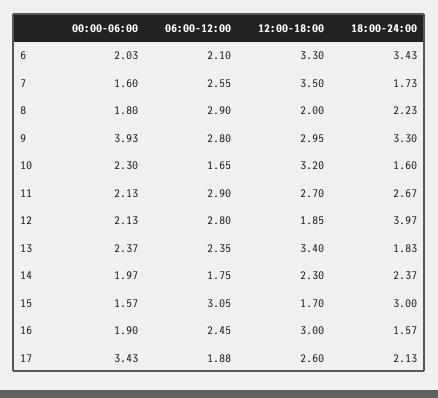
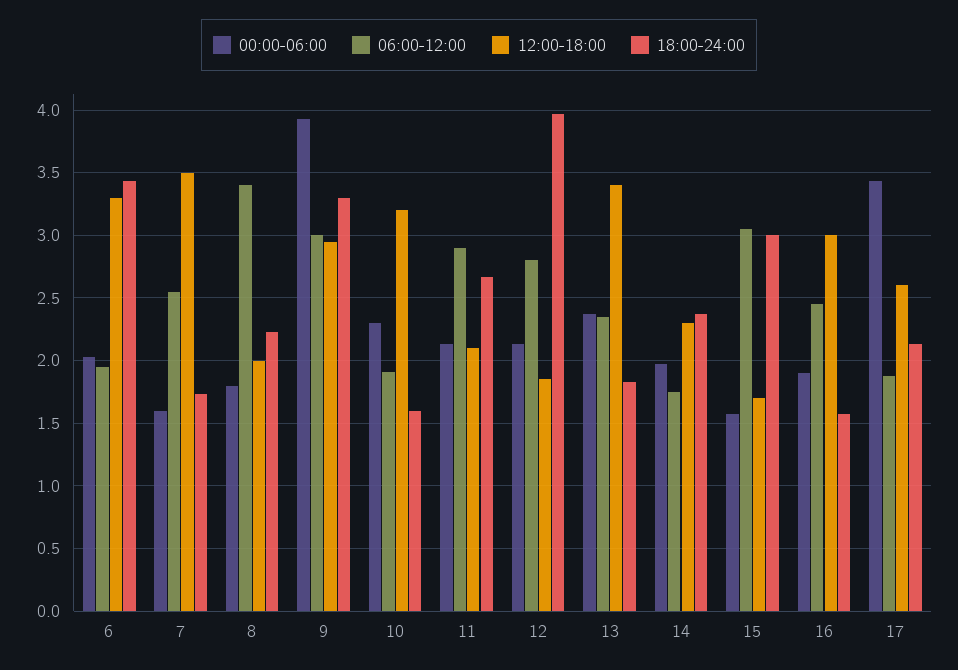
06:00-12:00, 6: 2.1 -> 1.95
06:00-12:00, 8: 2.9 -> 3.4
06:00-12:00, 9: 2.8 -> 3
06:00-12:00, 10: 1.65 -> 1.9
12:00-18:00, 11: 2.7 -> 2.1

